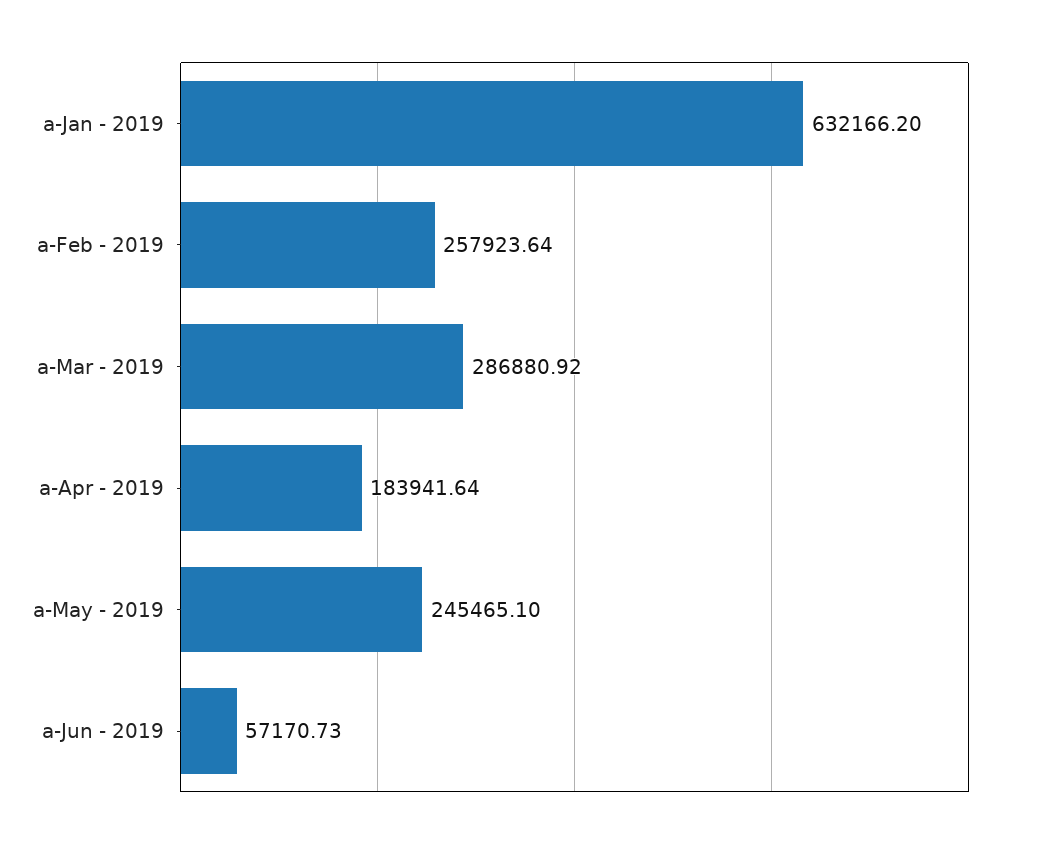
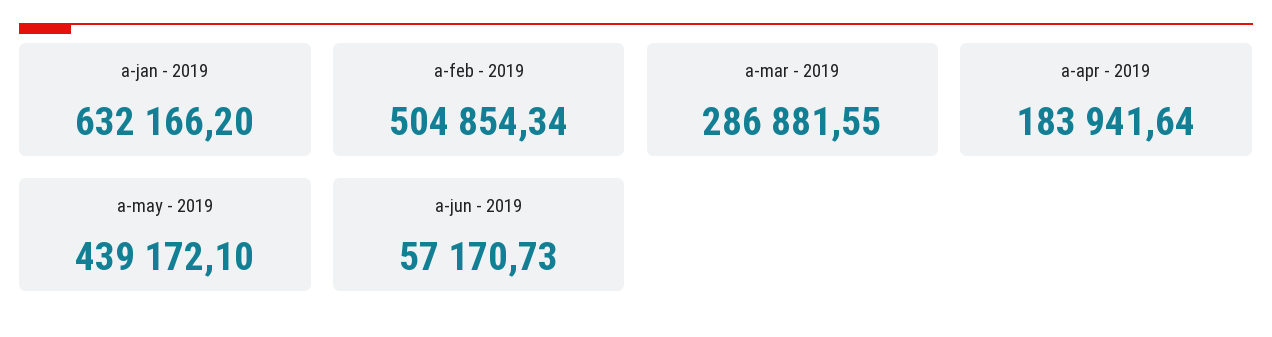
a-Feb - 2019: 257923.64 -> 504854.34
a-Mar - 2019: 286880.92 -> 286881.55
a-May - 2019: 245465.1 -> 439172.1

